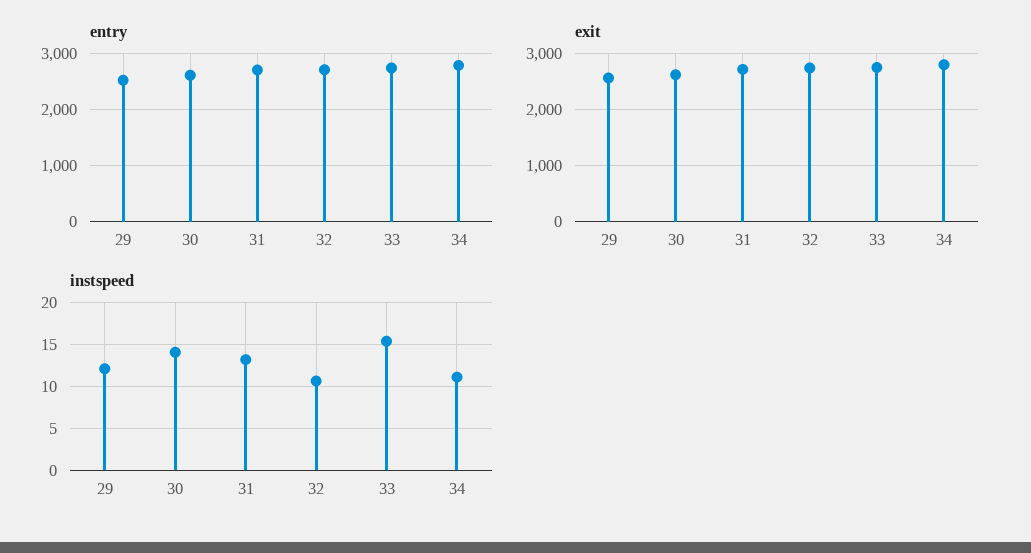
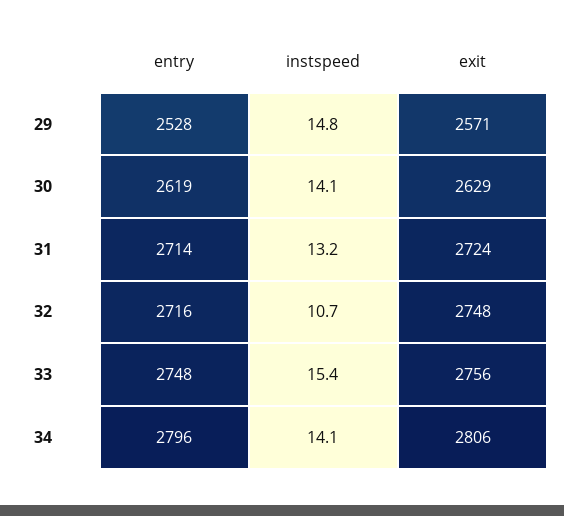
instspeed, 29: 12 -> 14.8
instspeed, 34: 11 -> 14.1

